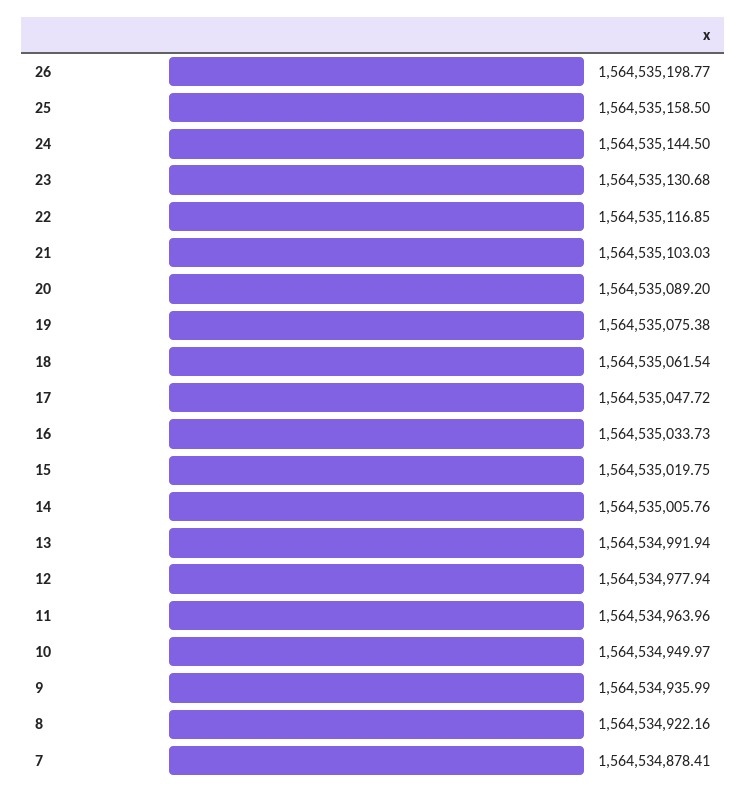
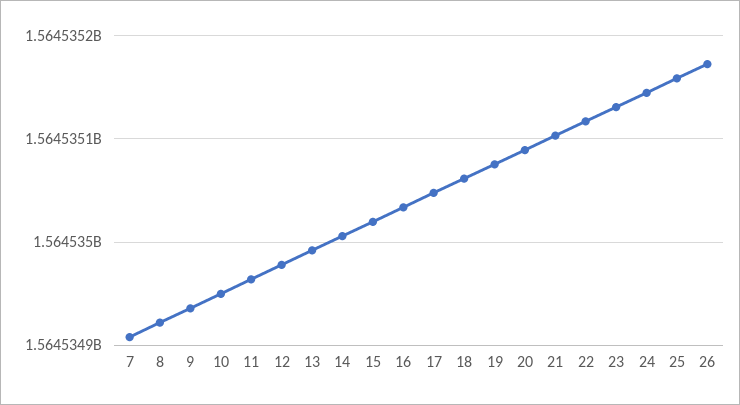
26: 1564535198.77 -> 1564535170
7: 1564534878.41 -> 1564534910

